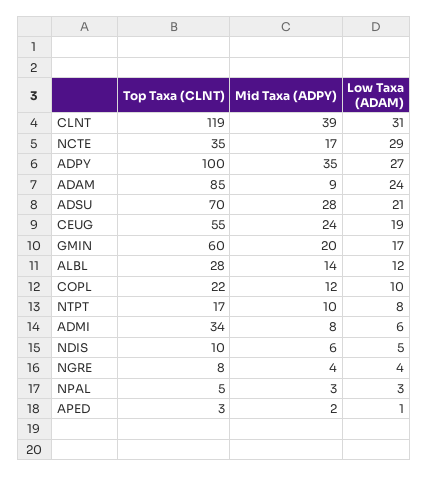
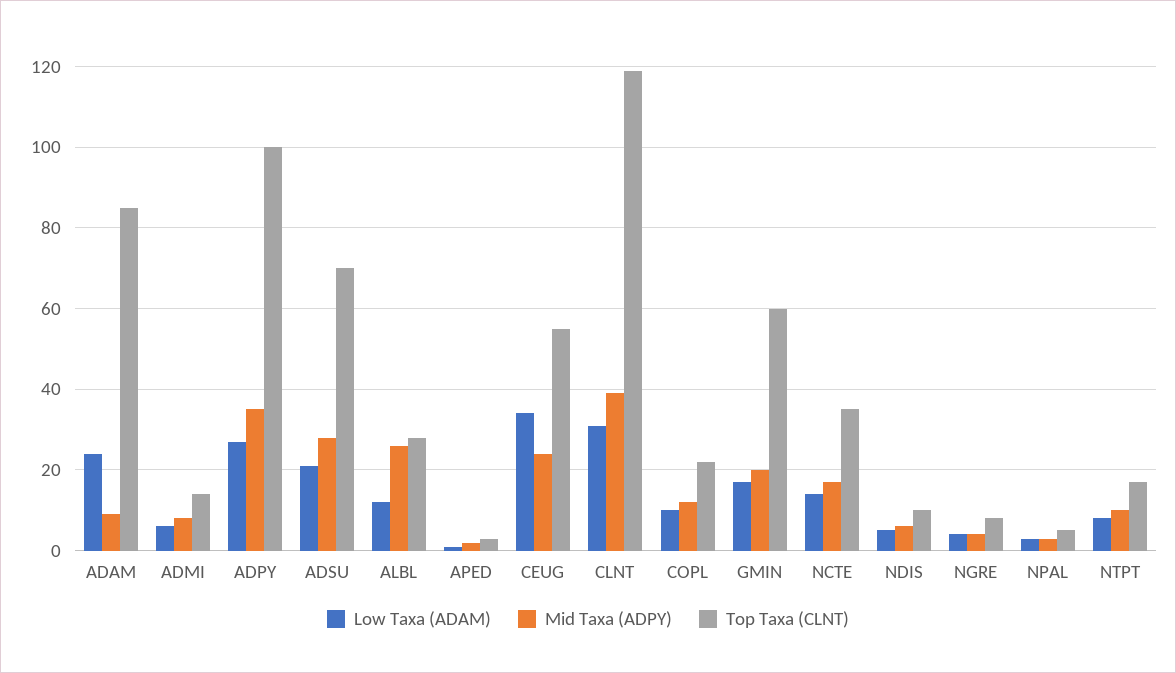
Low Taxa (ADAM), NCTE: 29 -> 15
Low Taxa (ADAM), CEUG: 19 -> 35
Mid Taxa (ADPY), ALBL: 14 -> 25
Top Taxa (CLNT), ADMI: 34 -> 15

